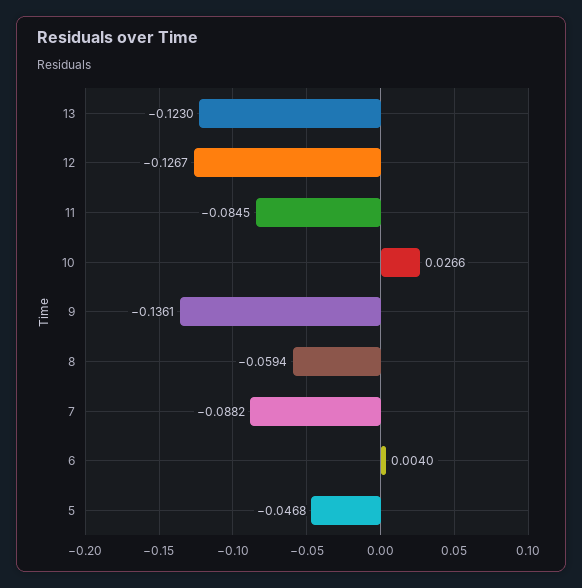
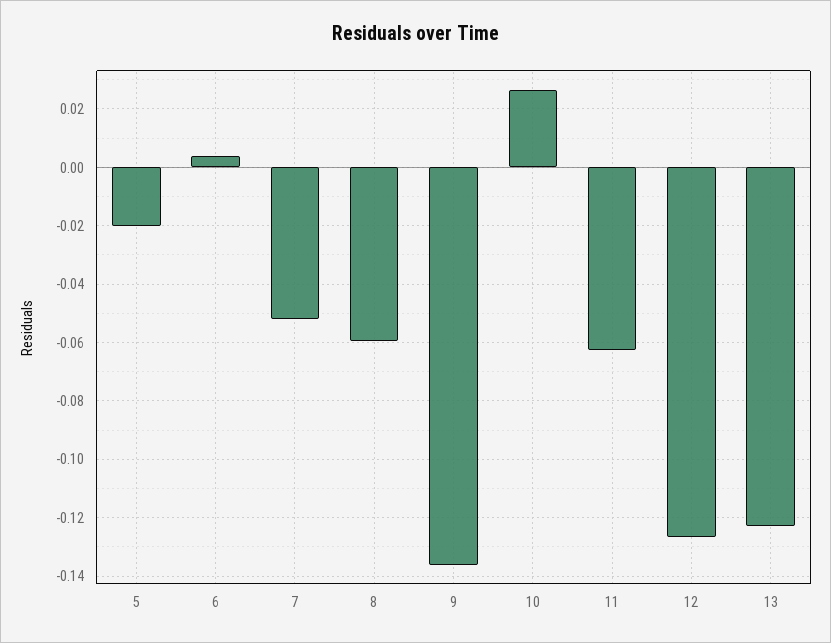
11: -0.0845 -> -0.0625
7: -0.0882 -> -0.0525
5: -0.0468 -> -0.02

